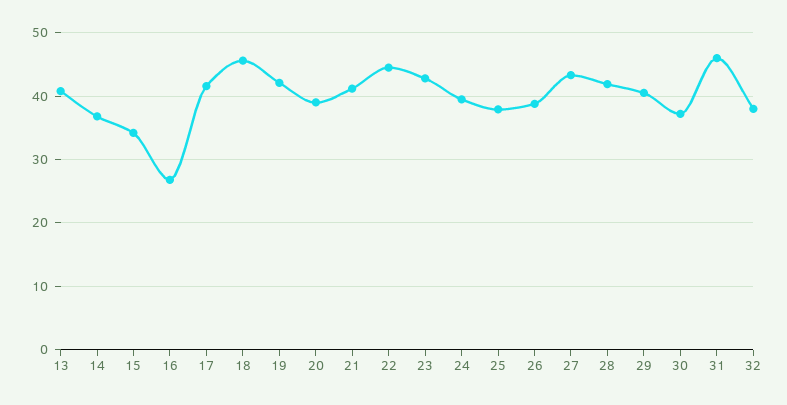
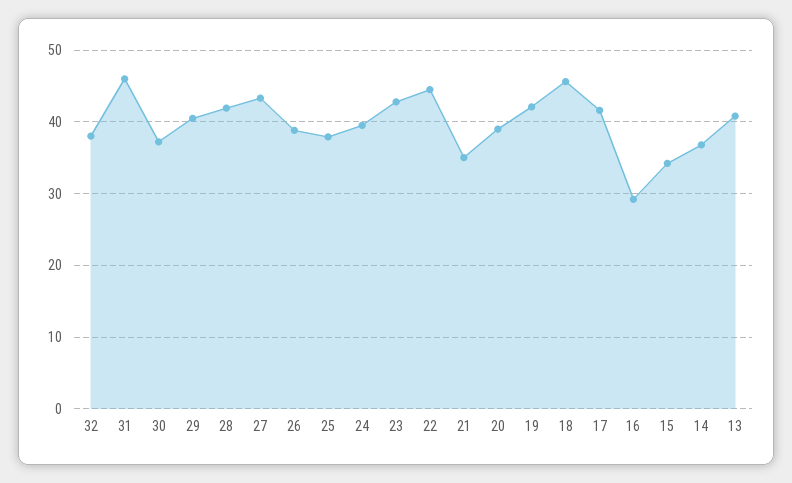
16: 27 -> 29
21: 41 -> 35

